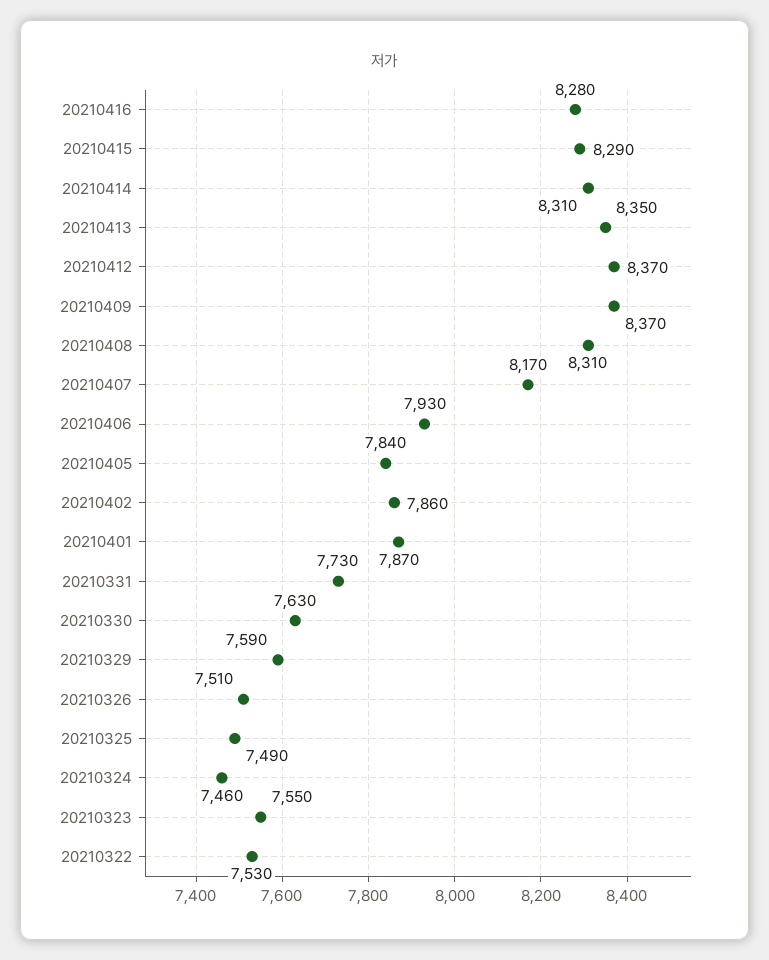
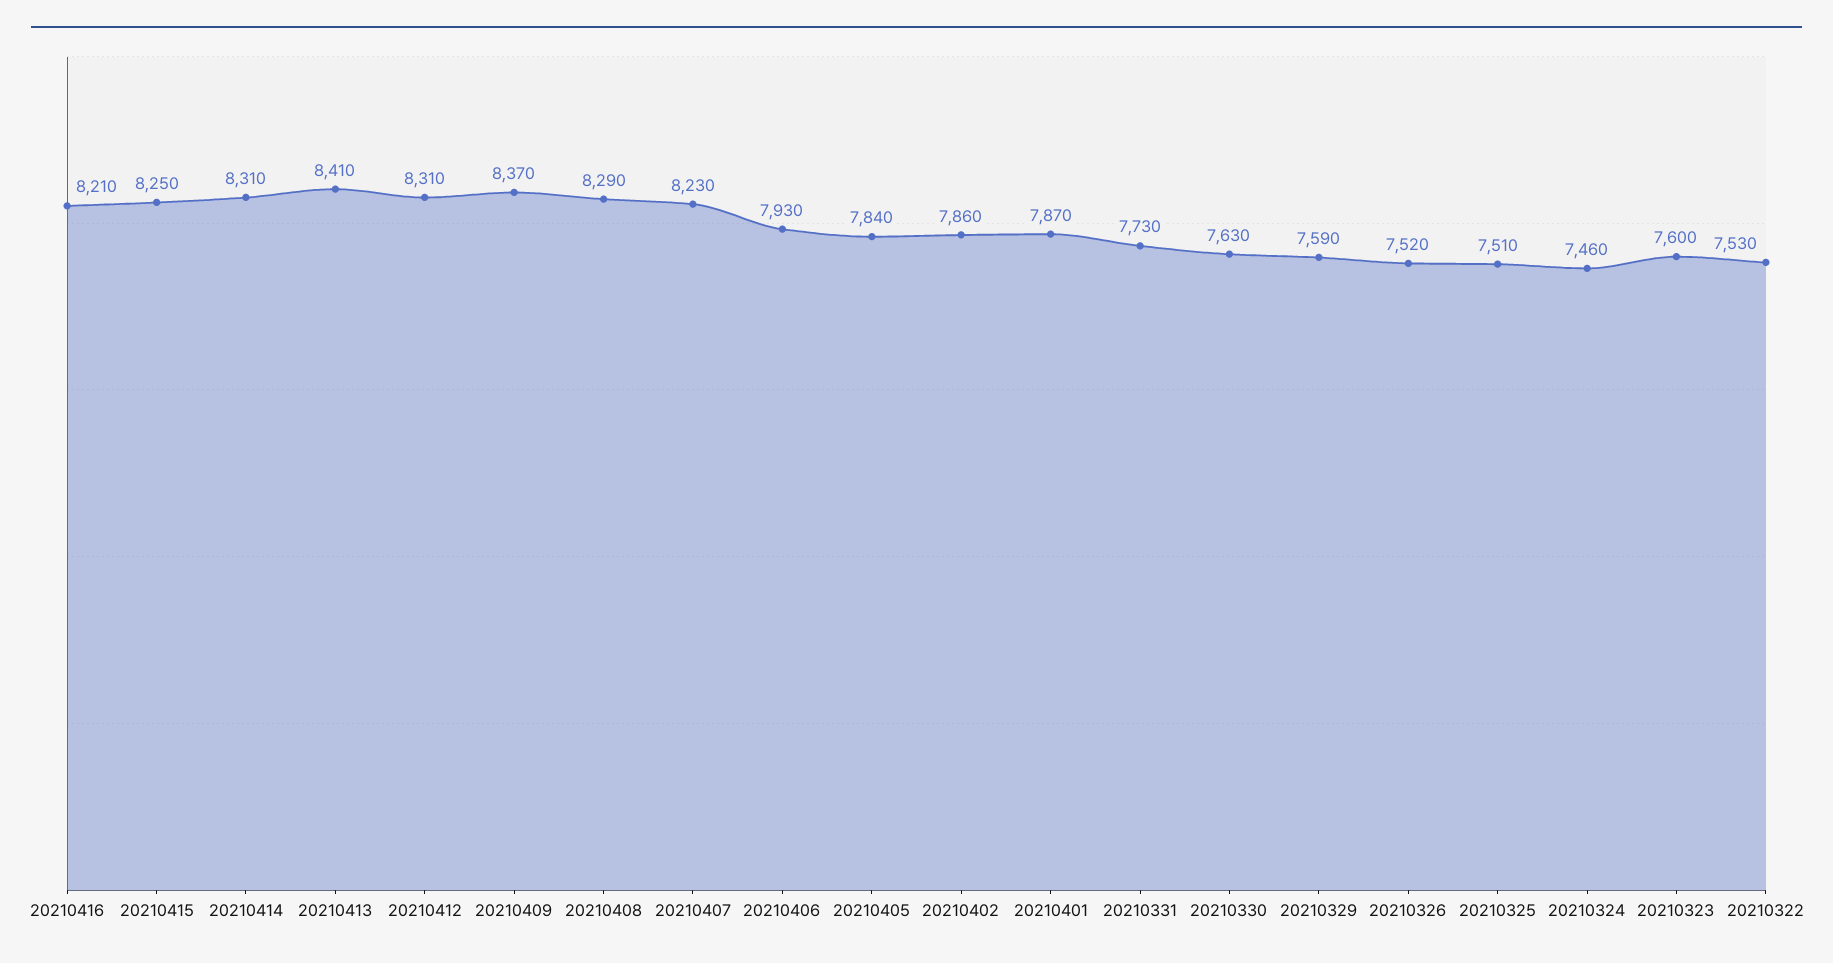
20210416: 8280 -> 8210
20210415: 8290 -> 8250
20210413: 8350 -> 8410
20210412: 8370 -> 8310
20210408: 8310 -> 8290
20210407: 8170 -> 8230
20210326: 7510 -> 7520
20210325: 7490 -> 7510
20210323: 7550 -> 7600

